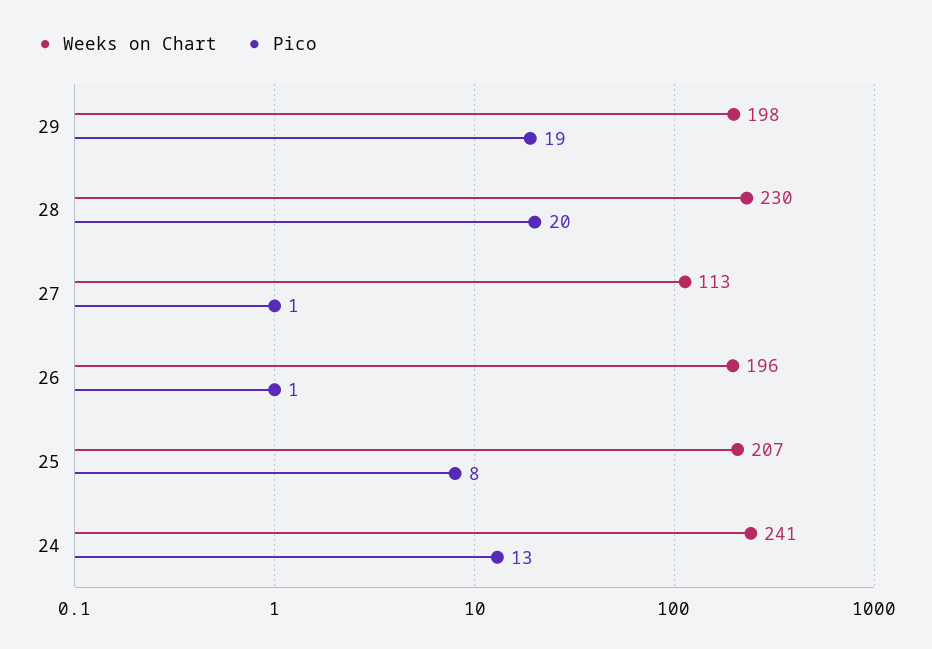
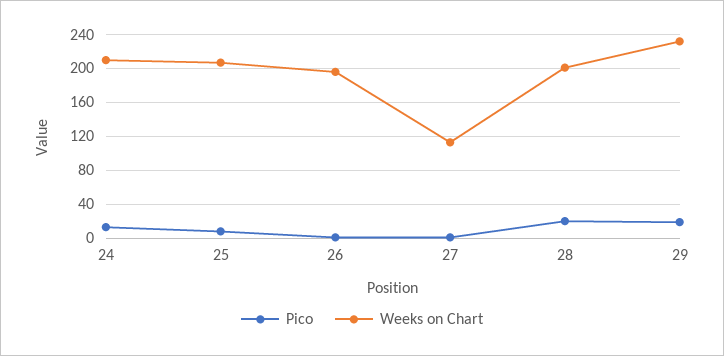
Weeks on Chart, 29: 198 -> 230
Weeks on Chart, 28: 230 -> 200
Weeks on Chart, 24: 241 -> 210

